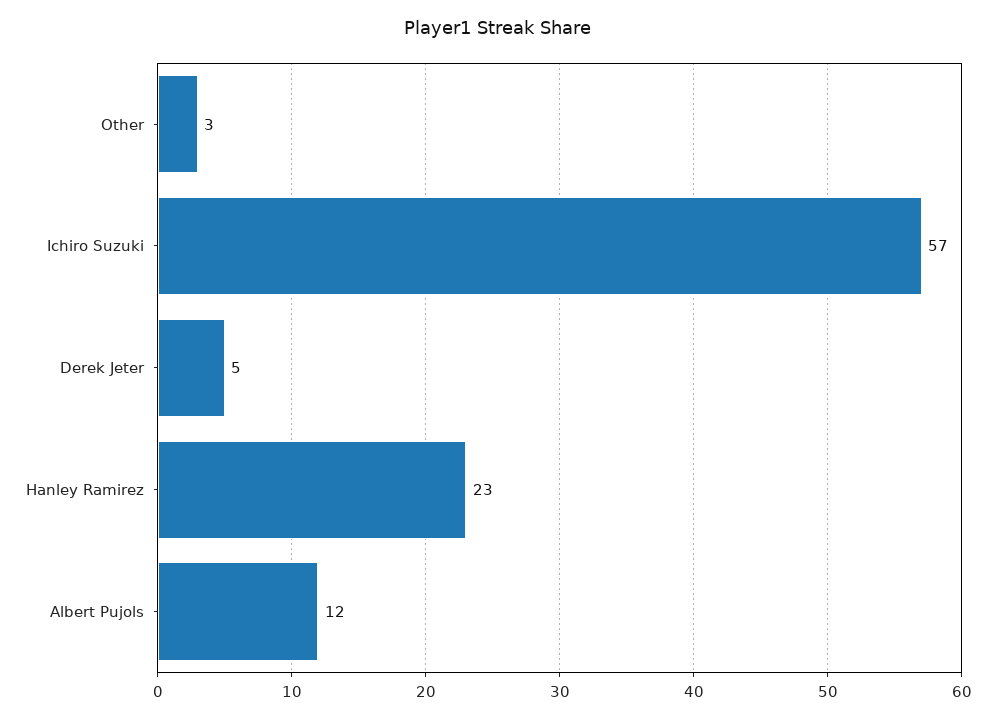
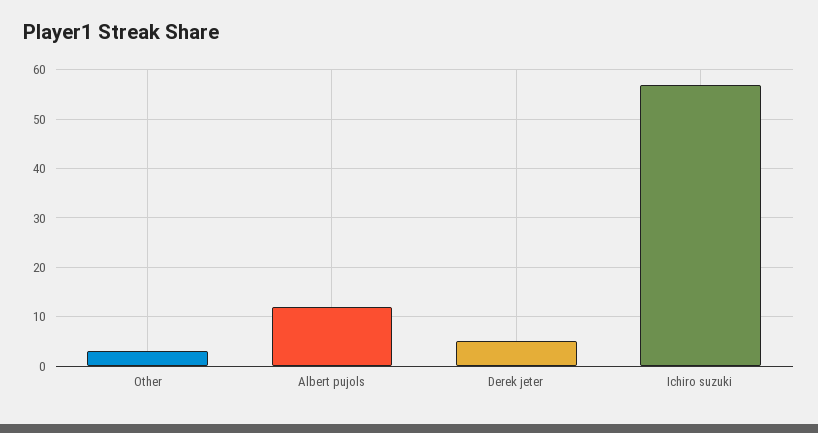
Hanley Ramirez: 23 -> none

